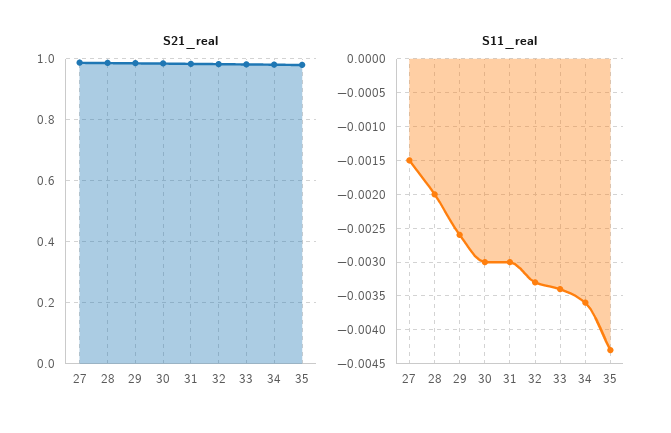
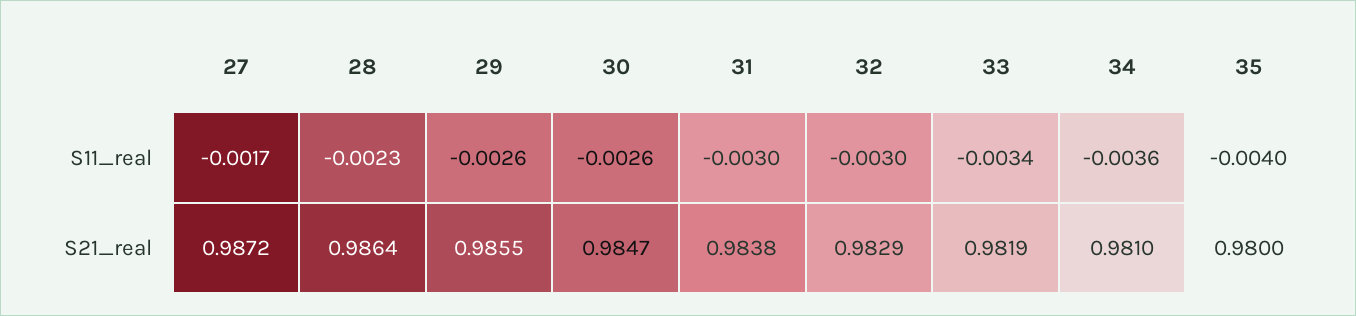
S11_real, 27: -0.0015 -> -0.0017
S11_real, 28: -0.002 -> -0.0023
S11_real, 30: -0.003 -> -0.0026
S11_real, 32: -0.0033 -> -0.003
S11_real, 35: -0.0043 -> -0.004

